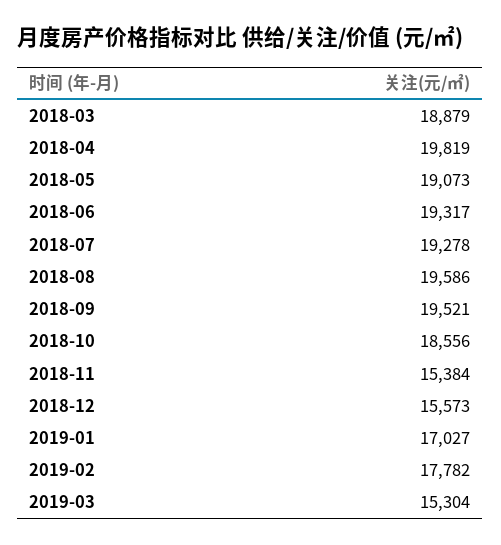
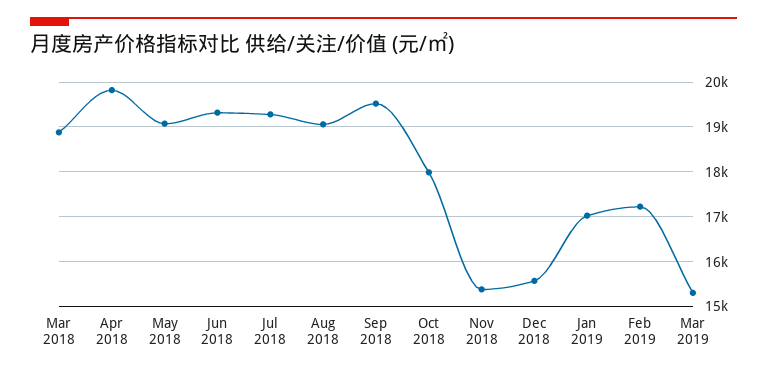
2018-08: 19586 -> 19000
2018-10: 18556 -> 18000
2019-02: 17782 -> 17200

